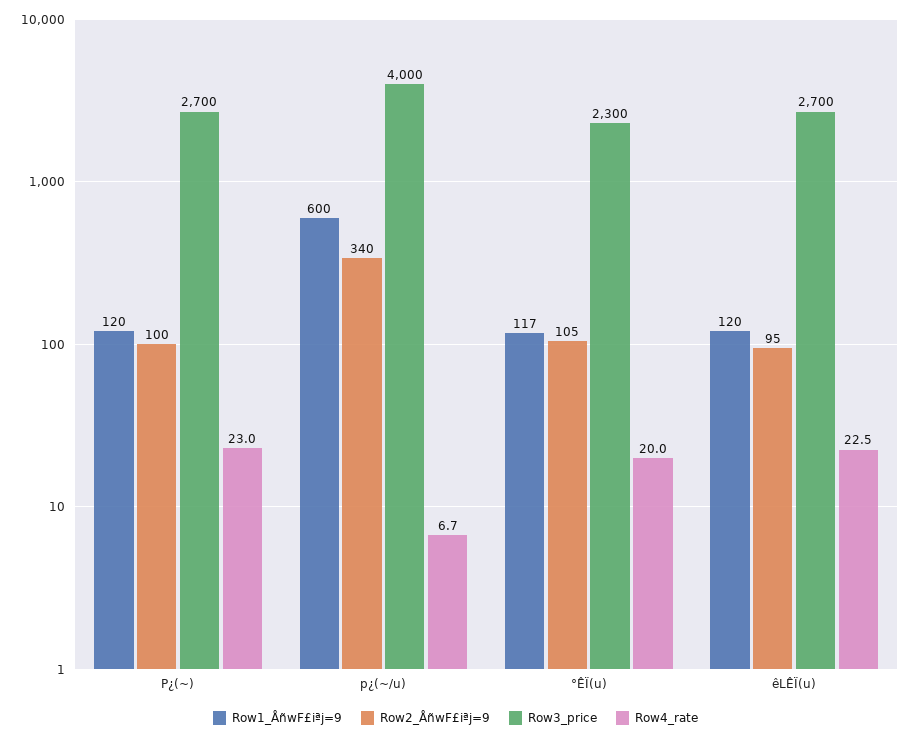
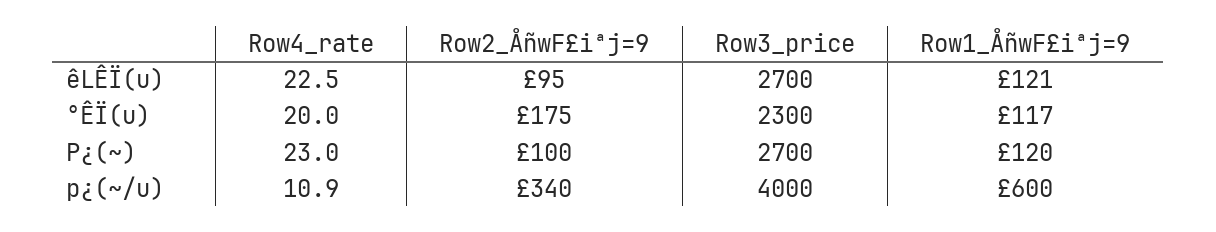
Row4_rate, p¿(~/u): 6.7 -> 10.9
Row2_ÅñwF£iªj=9, °ÊÏ(u): 105 -> 175
Row1_ÅñwF£iªj=9, êLÊÏ(u): 120 -> 121

